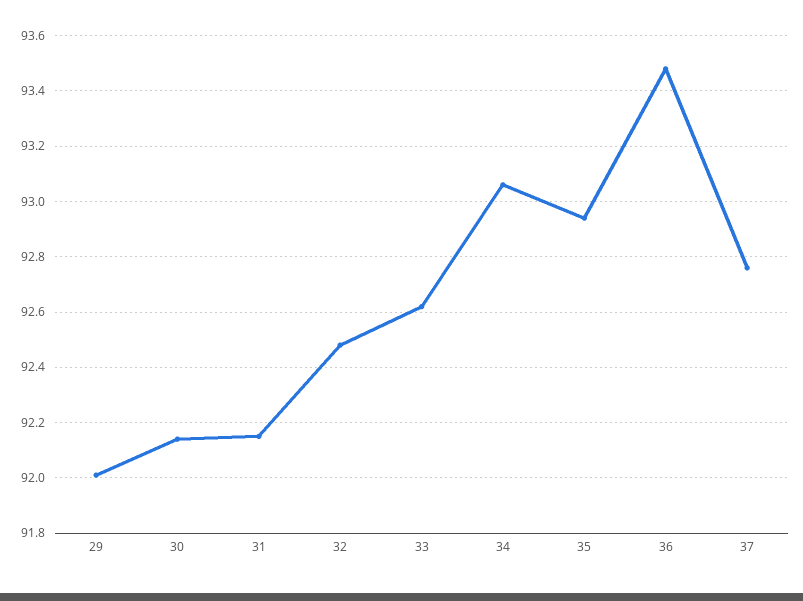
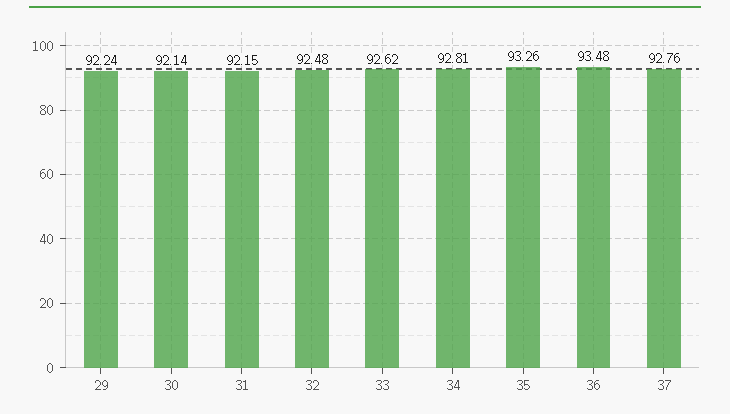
29: 92 -> 92.24
34: 93.05 -> 92.81
35: 92.95 -> 93.26

